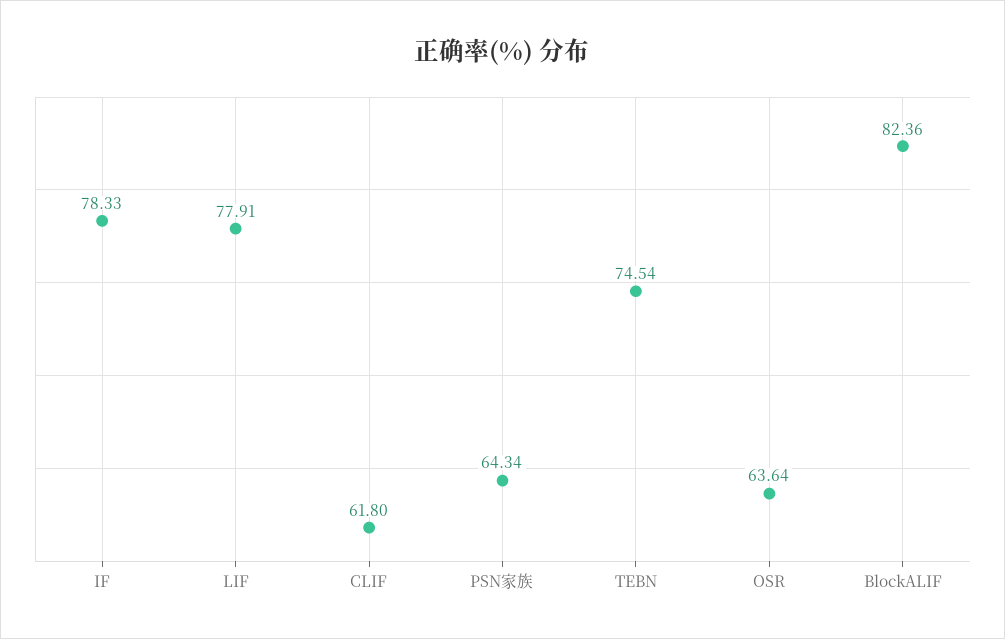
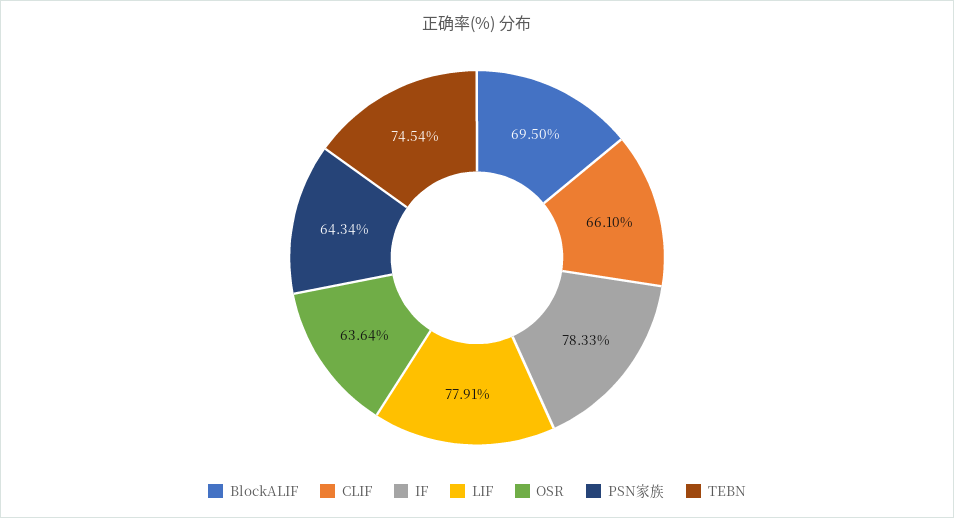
CLIF: 61.8 -> 66.1
BlockALIF: 82.36 -> 69.5

